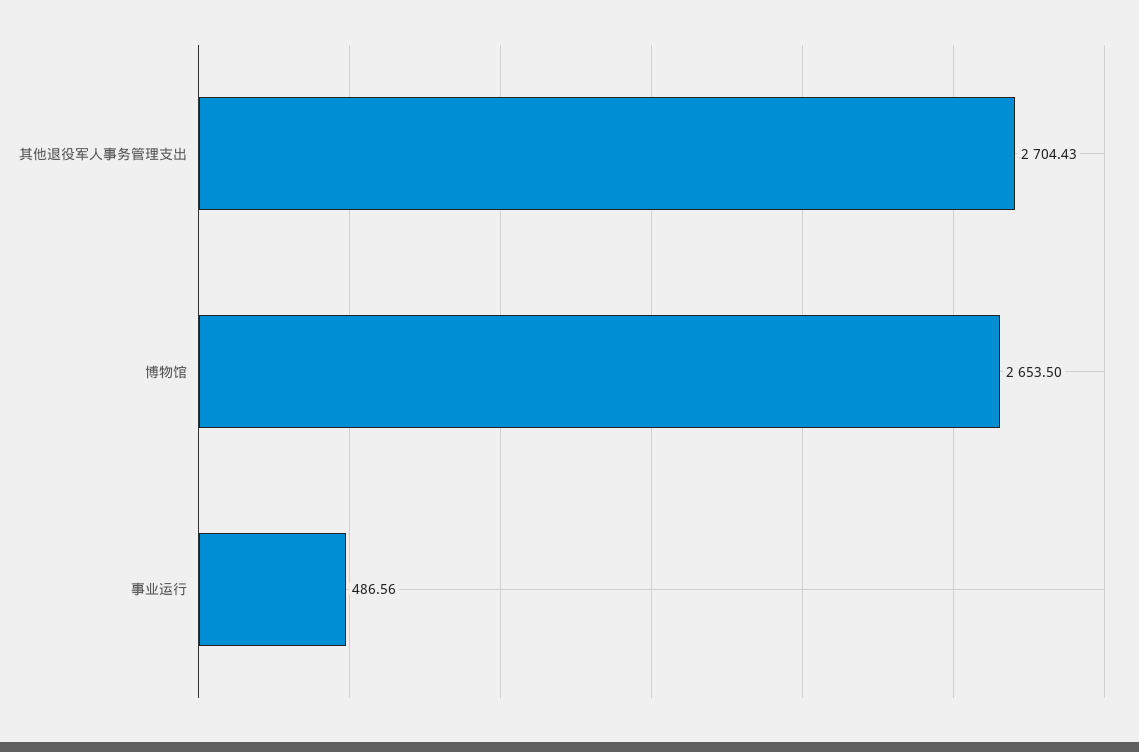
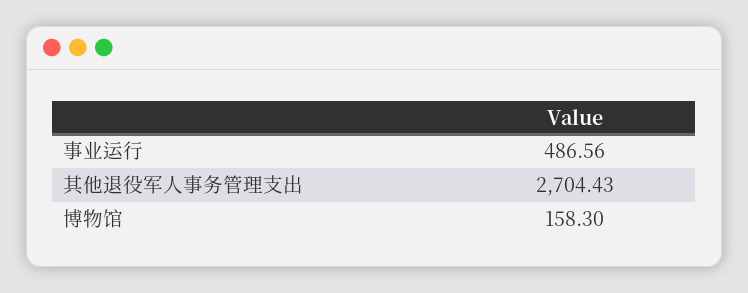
博物馆: 2653.5 -> 158.3

